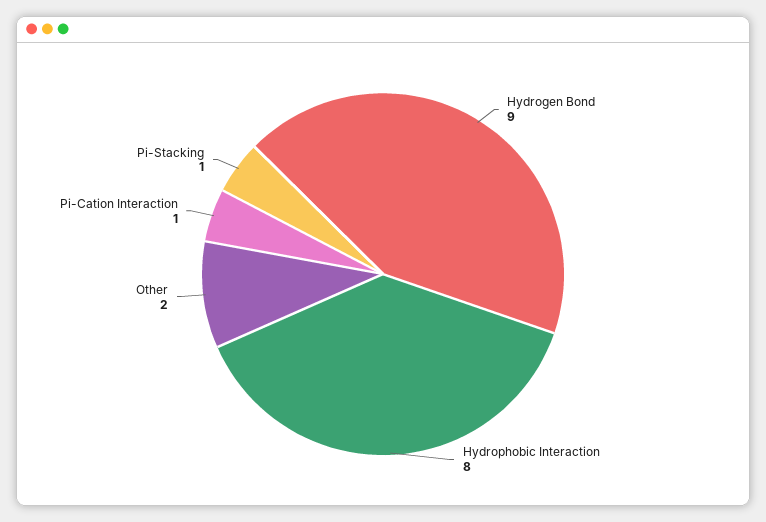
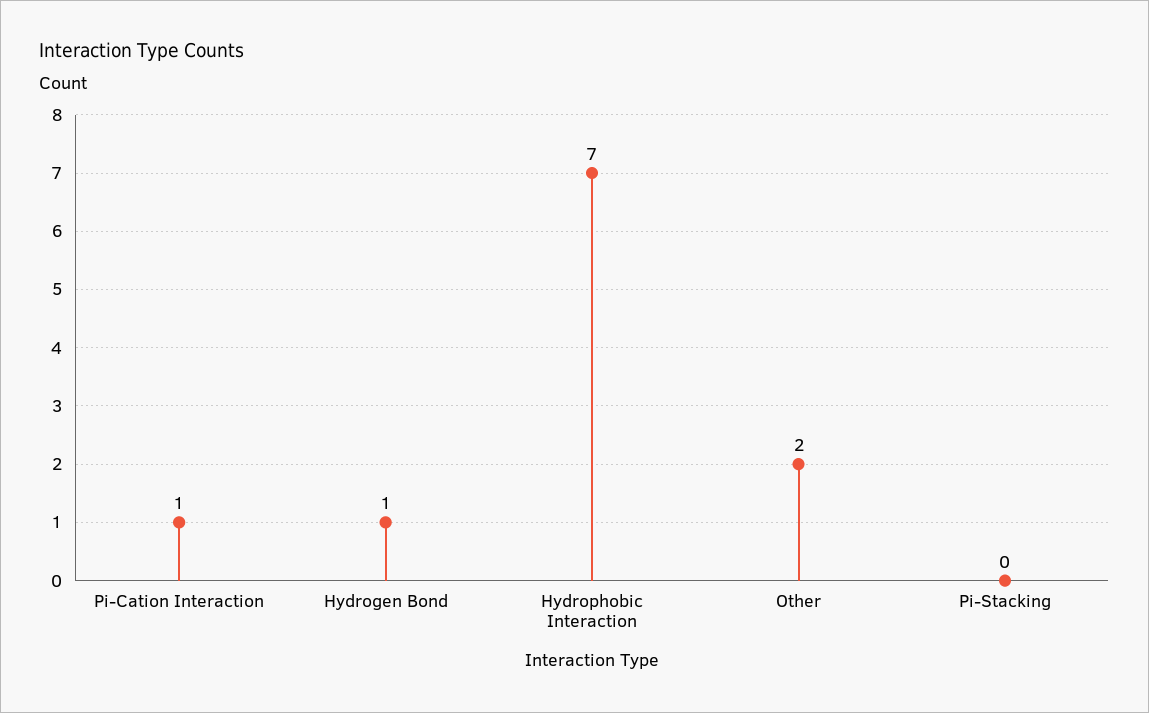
Hydrogen Bond: 9 -> 1
Hydrophobic Interaction: 8 -> 7
Pi-Stacking: 1 -> 0

